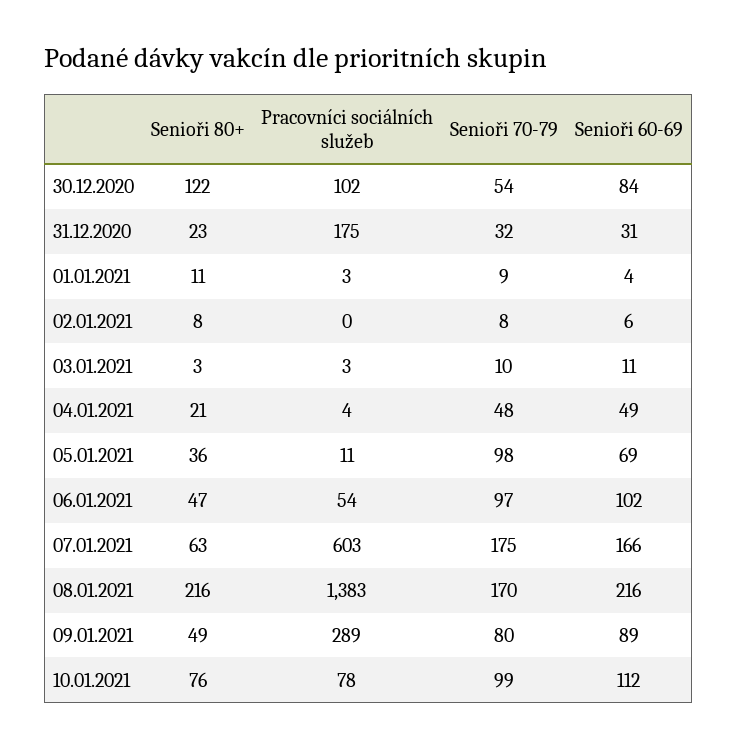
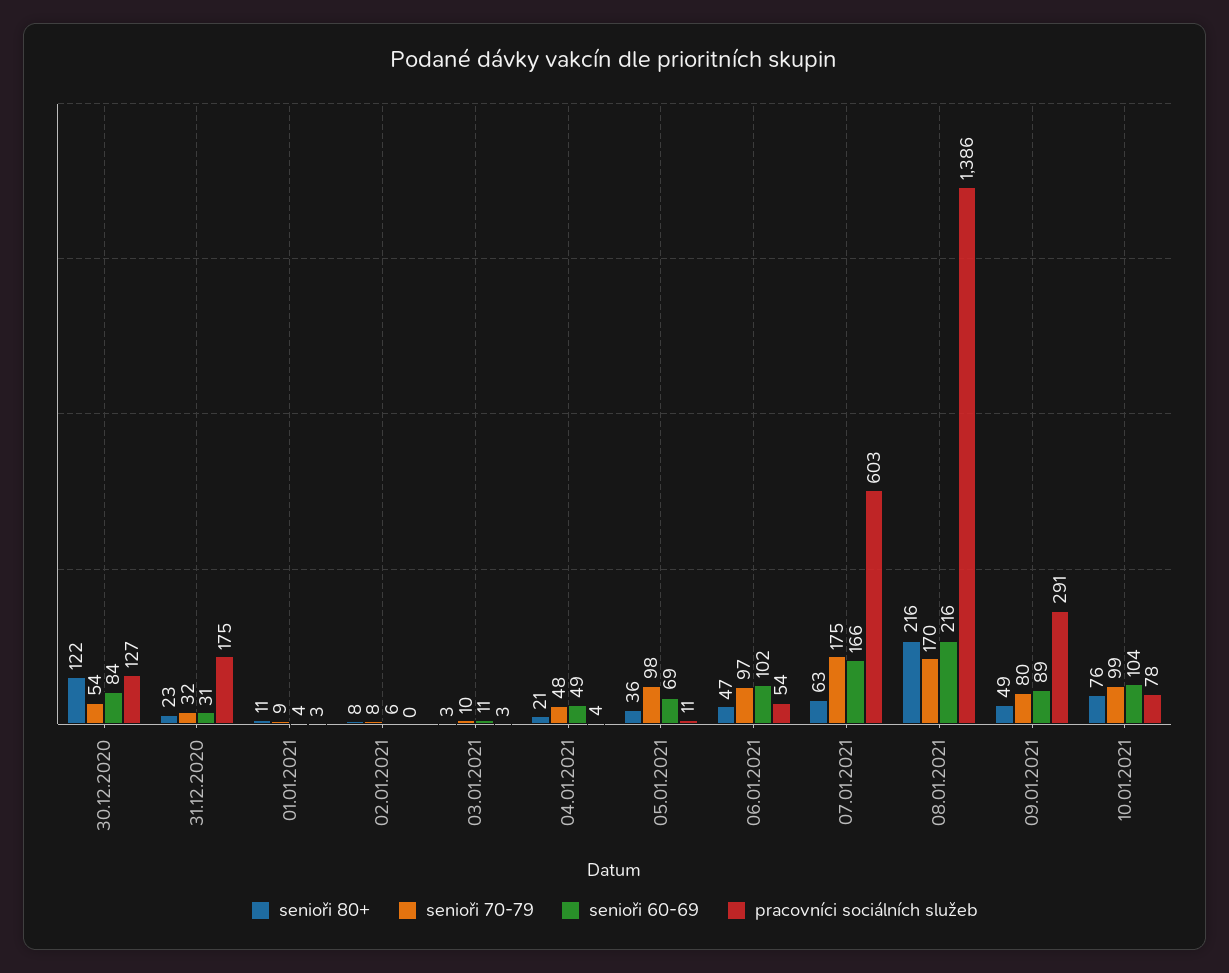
Pracovníci sociálních služeb, 30.12.2020: 102 -> 127
Pracovníci sociálních služeb, 08.01.2021: 1383 -> 1386
Pracovníci sociálních služeb, 09.01.2021: 289 -> 291
Senioři 60-69, 10.01.2021: 112 -> 104

